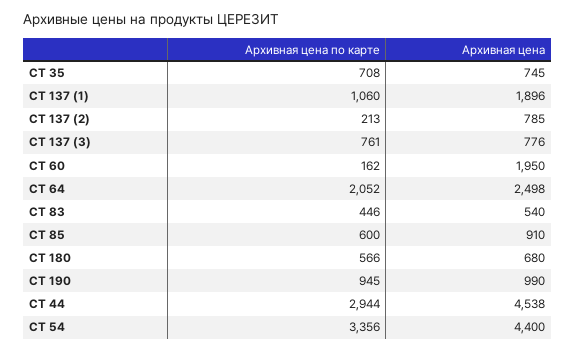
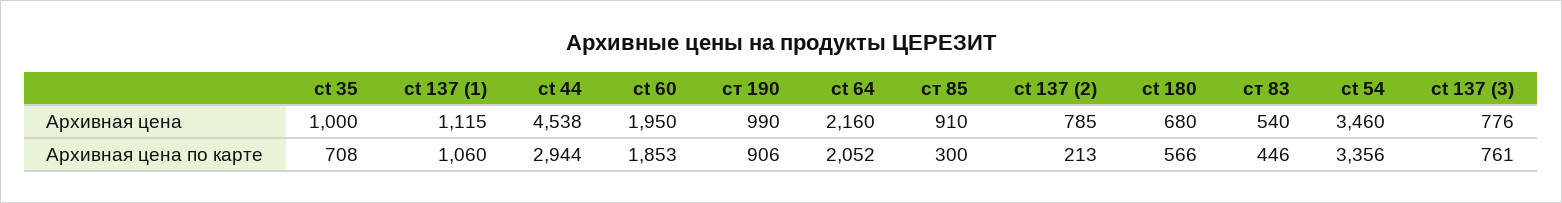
Архивная цена, CT 35: 745 -> 1000
Архивная цена, CT 137 (1): 1896 -> 1115
Архивная цена по карте, CT 60: 162 -> 1853
Архивная цена, CT 64: 2498 -> 2160
Архивная цена по карте, СТ 85: 600 -> 300
Архивная цена по карте, СТ 190: 945 -> 906
Архивная цена, CT 54: 4400 -> 3460

